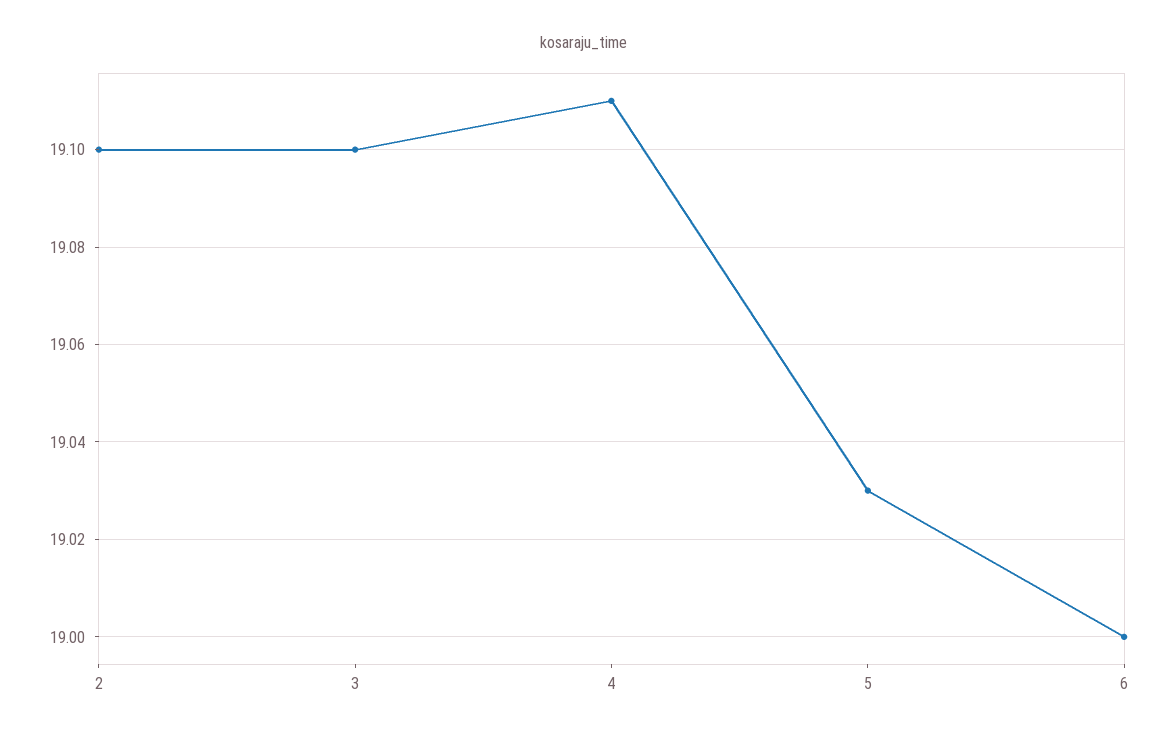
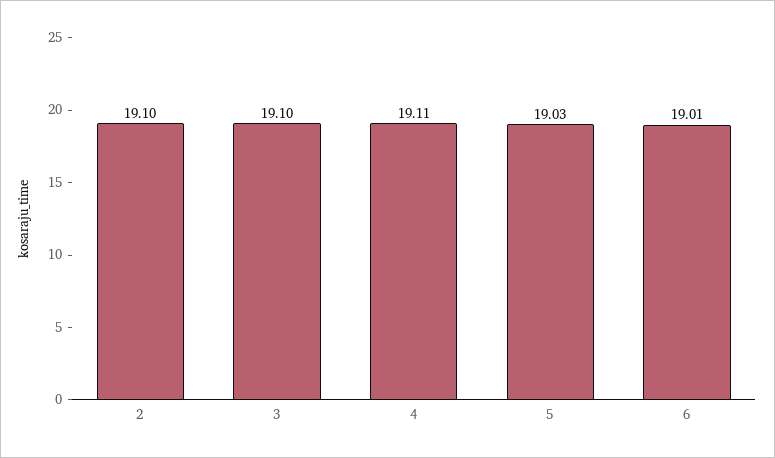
6: 19 -> 19.01

